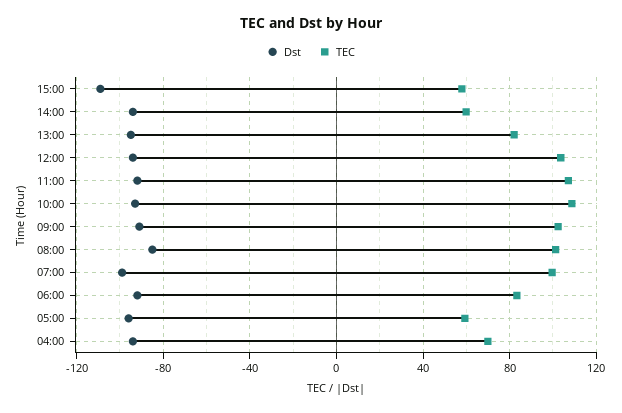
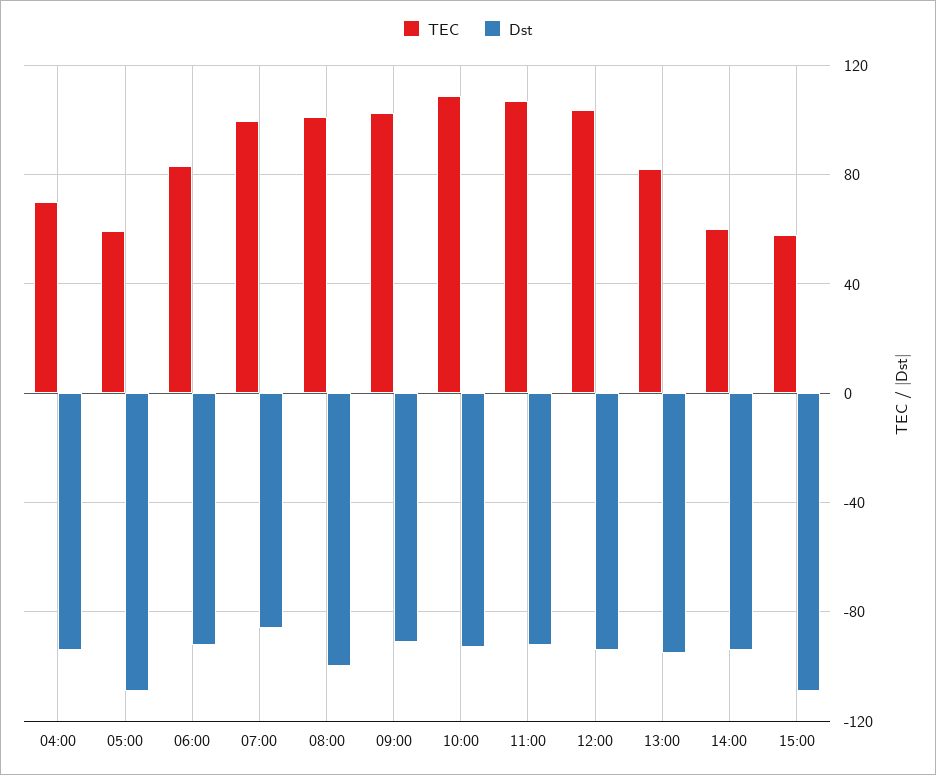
Dst, 08:00: -85 -> -100
Dst, 07:00: -100 -> -85
Dst, 05:00: -95 -> -110

